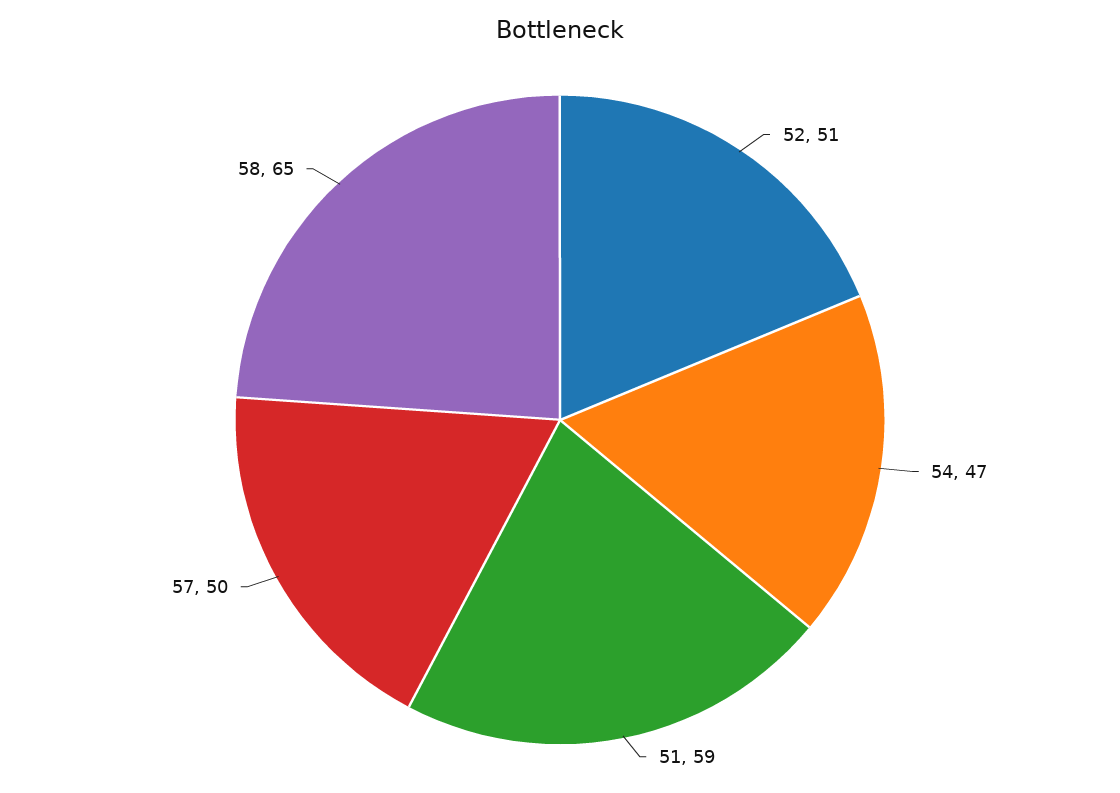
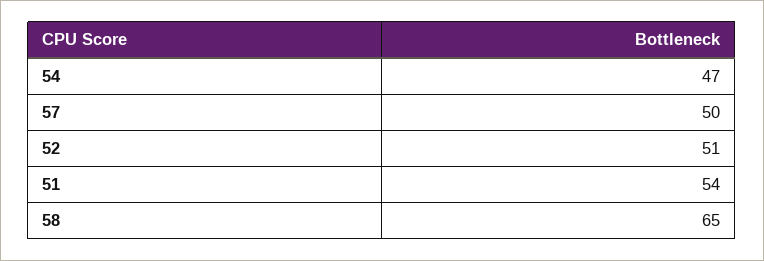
51: 59 -> 54

